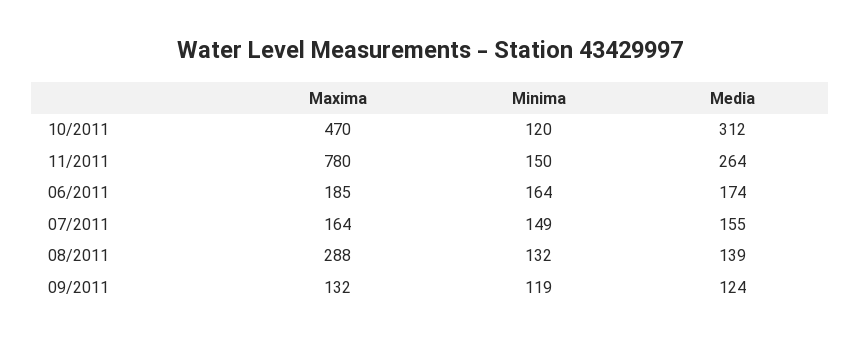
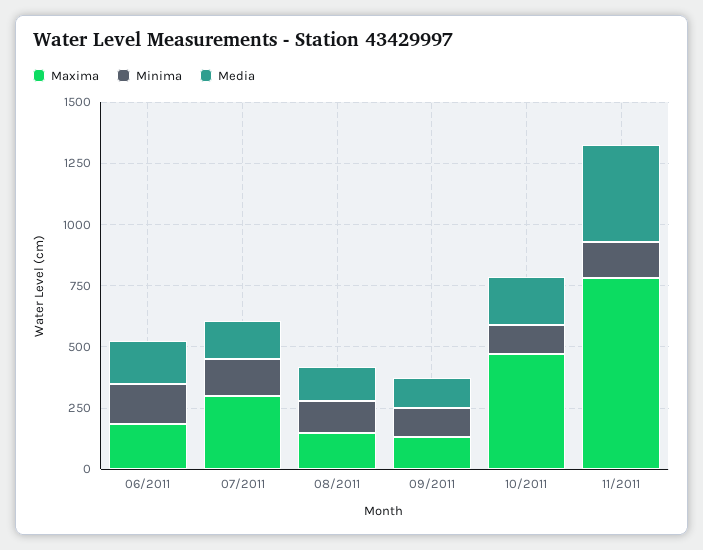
Media, 10/2011: 312 -> 200
Media, 11/2011: 264 -> 400
Maxima, 07/2011: 164 -> 300
Maxima, 08/2011: 288 -> 150

